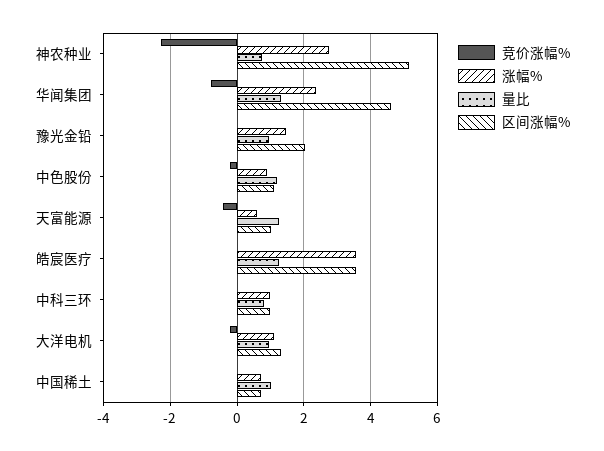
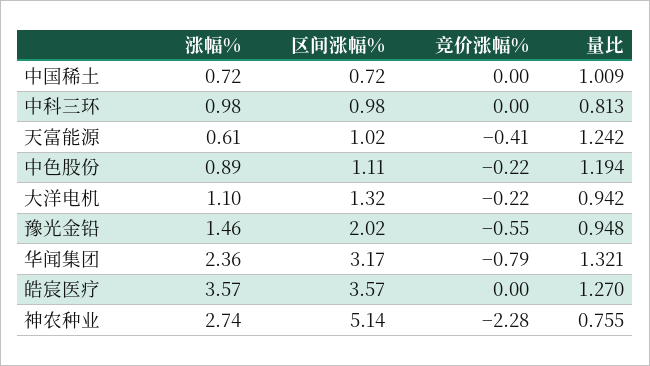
区间涨幅%, 华闻集团: 4.6 -> 3.17
竞价涨幅%, 豫光金铅: 0 -> -0.55

